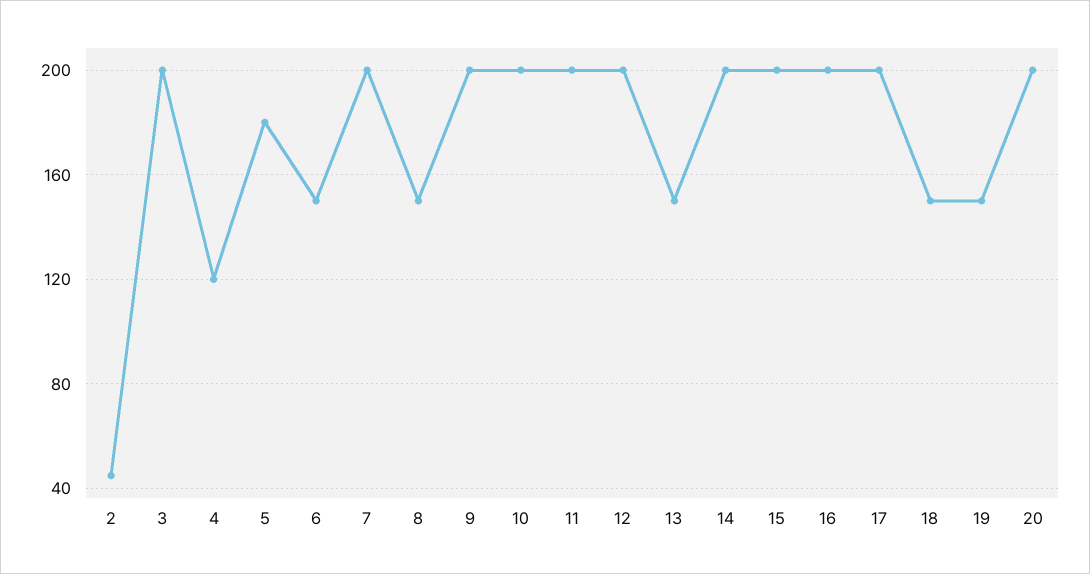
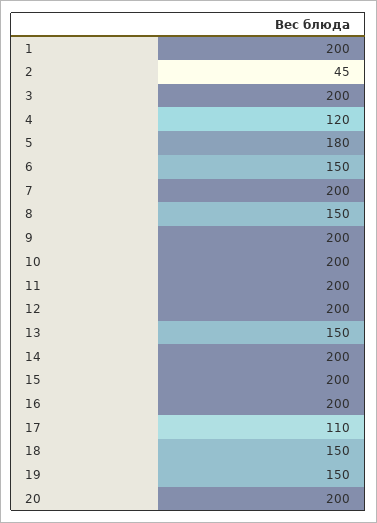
17: 200 -> 110
1: none -> 200

